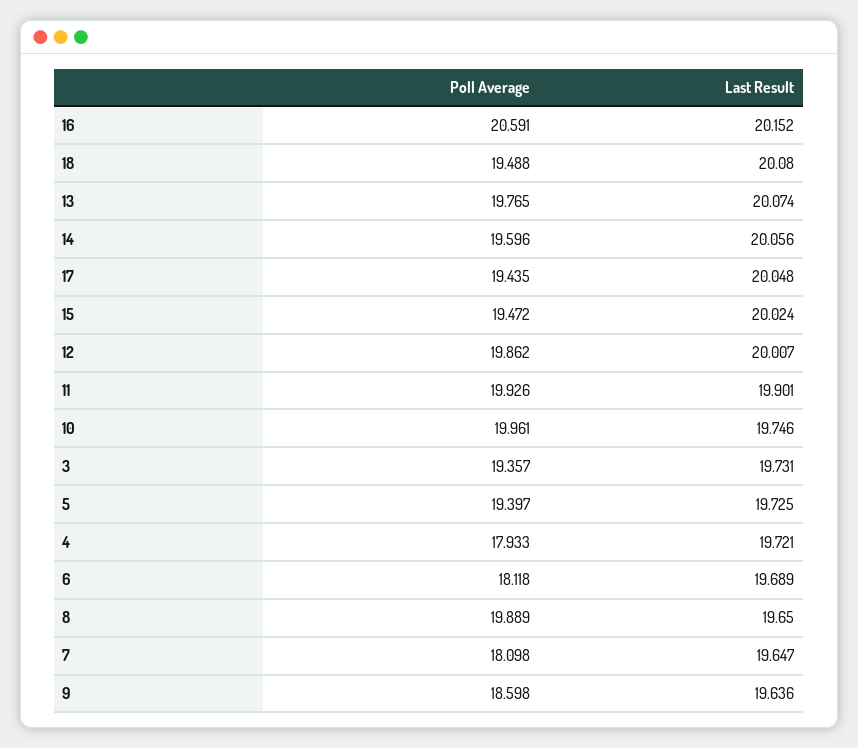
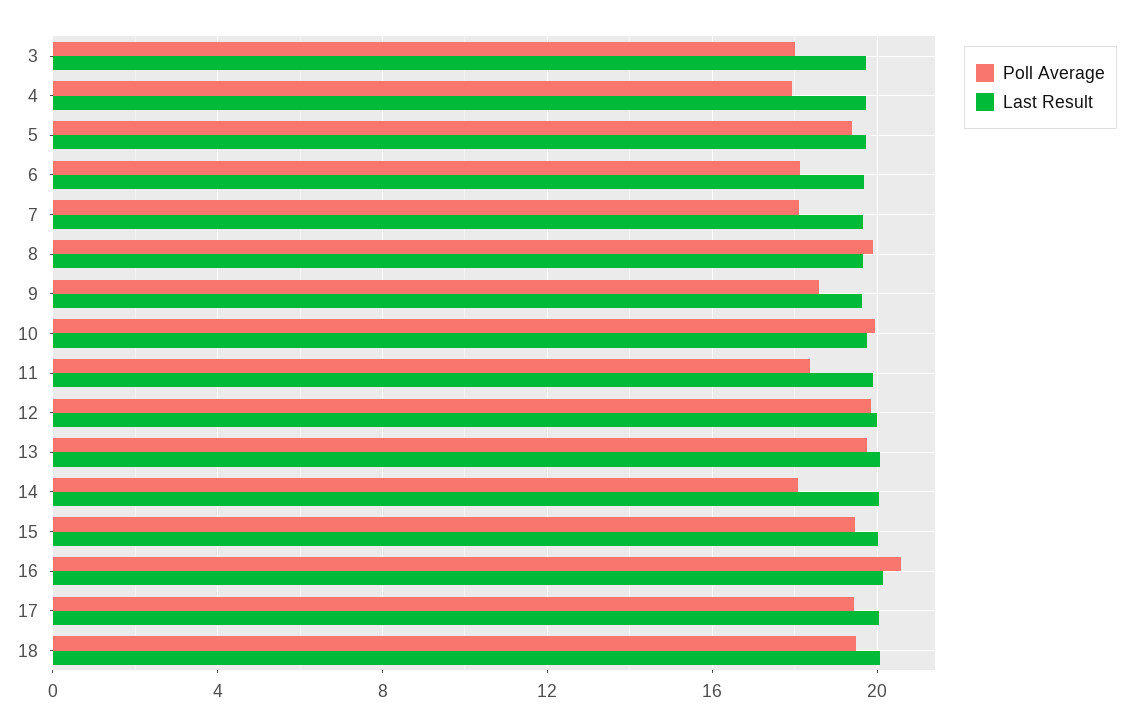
Poll Average, 14: 19.596 -> 18
Poll Average, 11: 19.926 -> 18.5
Poll Average, 3: 19.357 -> 18

